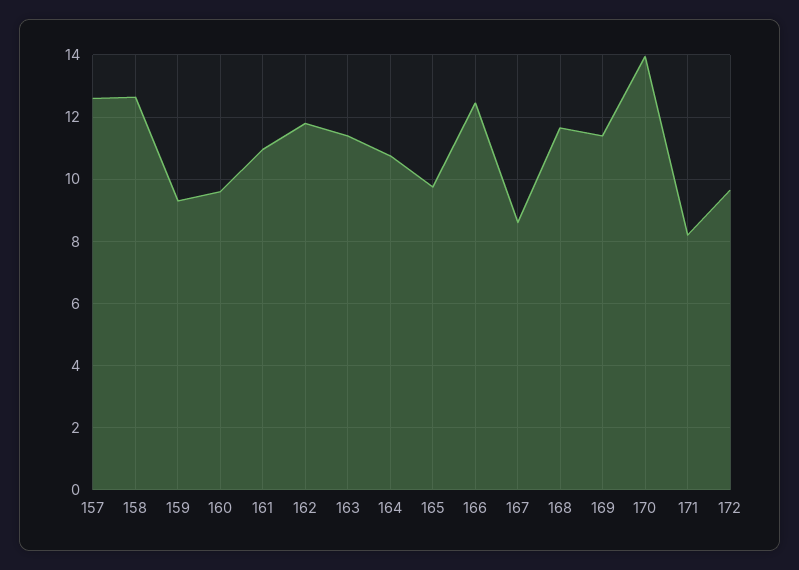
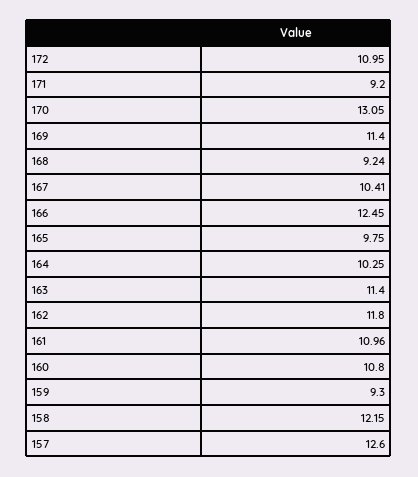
158: 12.6 -> 12.15
160: 9.6 -> 10.8
164: 10.8 -> 10.25
167: 8.6 -> 10.41
168: 11.6 -> 9.24
170: 14 -> 13.05
171: 8.2 -> 9.2
172: 9.6 -> 10.95

